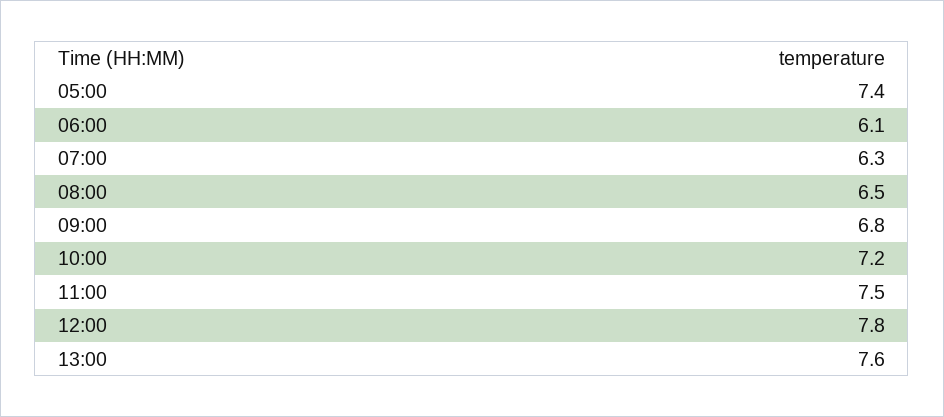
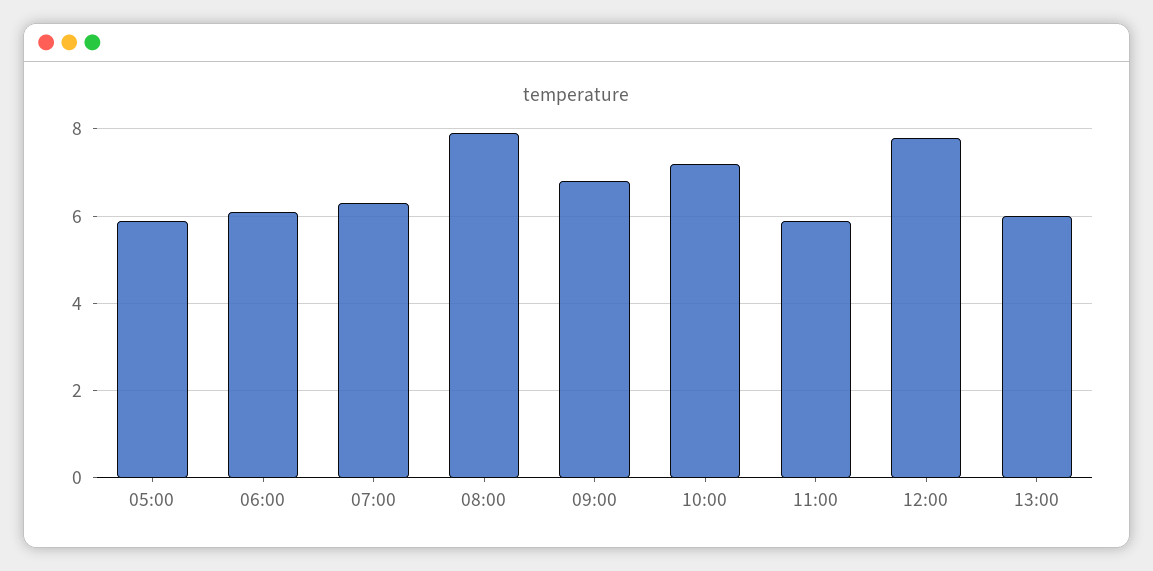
05:00: 7.4 -> 6
08:00: 6.5 -> 8
11:00: 7.5 -> 6
13:00: 7.6 -> 6

